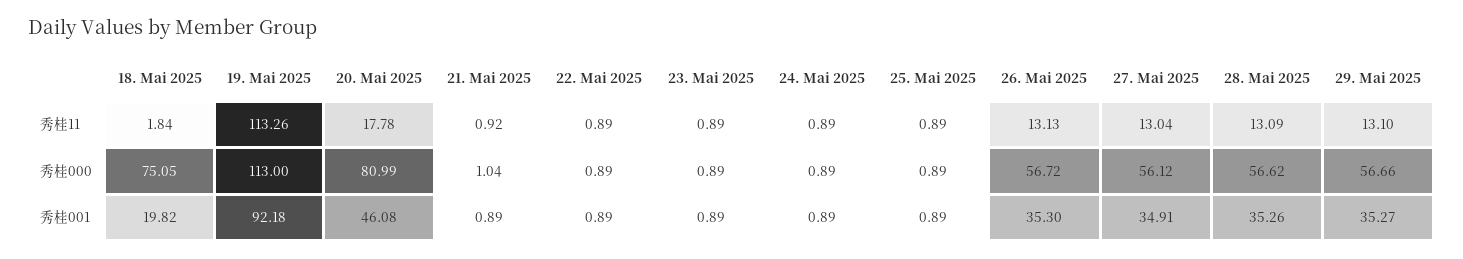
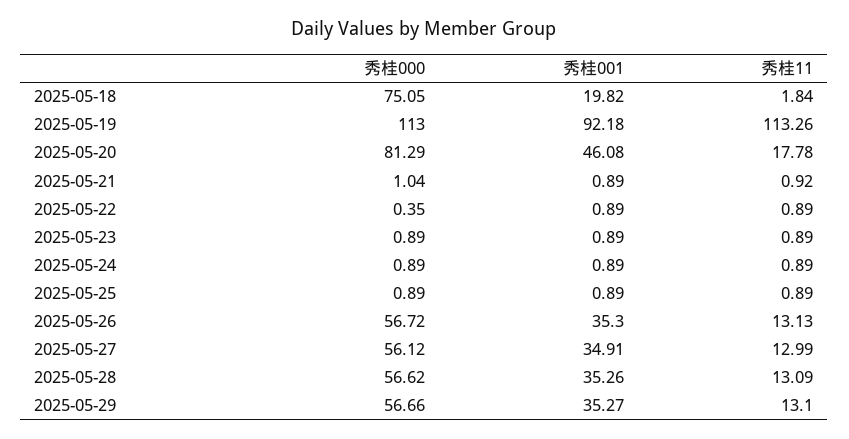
27. Mai 2025, 秀桂11: 13.04 -> 12.99
20. Mai 2025, 秀桂000: 80.99 -> 81.29
22. Mai 2025, 秀桂000: 0.89 -> 0.35

